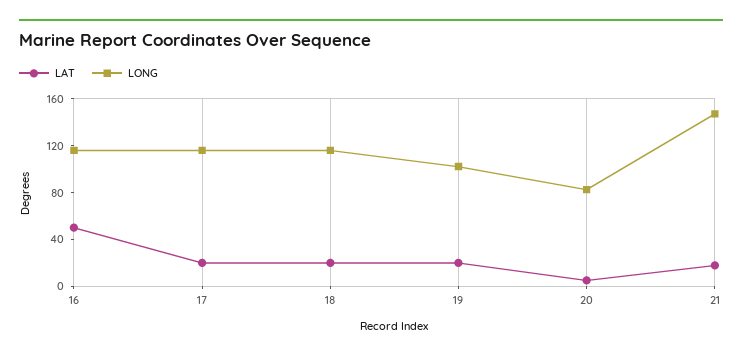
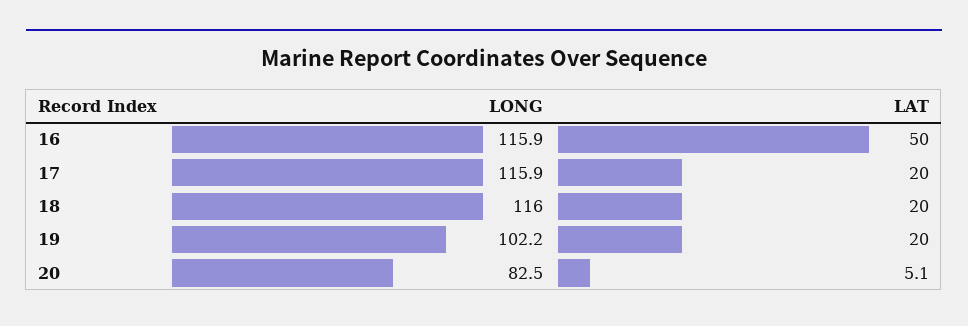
LAT, 21: 20 -> none
LONG, 21: 150 -> none

